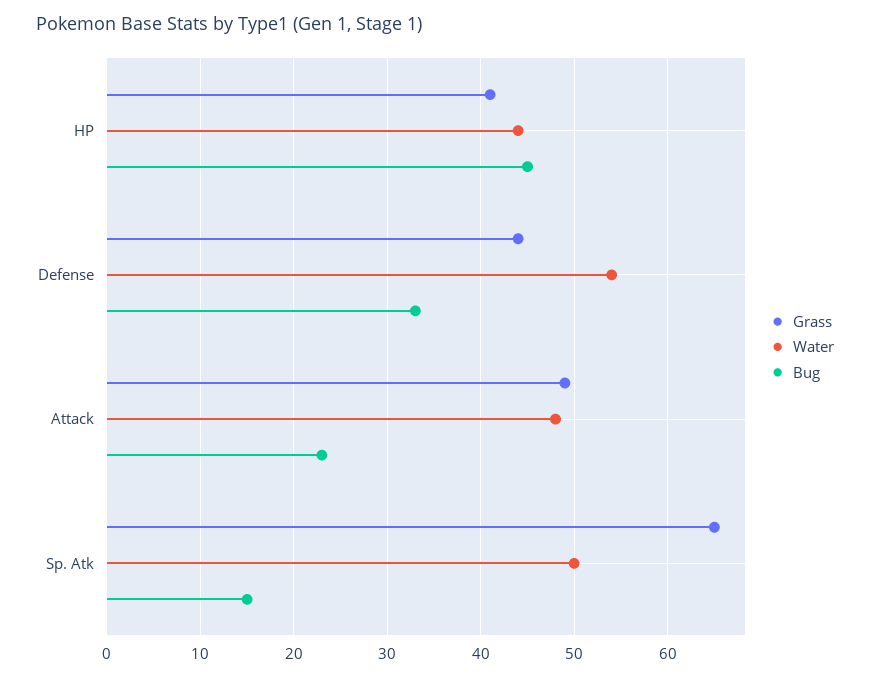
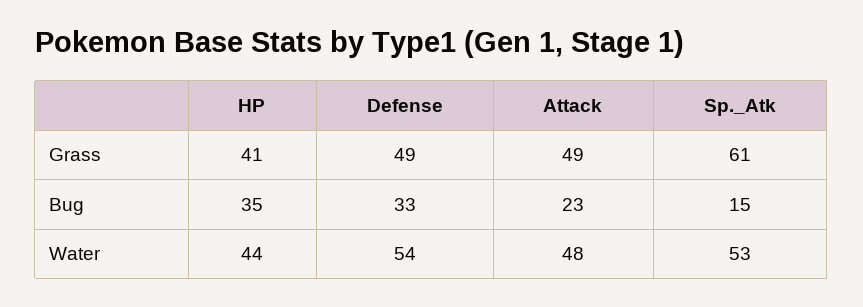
Bug, HP: 45 -> 35
Grass, Defense: 44 -> 49
Grass, Sp. Atk: 65 -> 61
Water, Sp. Atk: 50 -> 53

